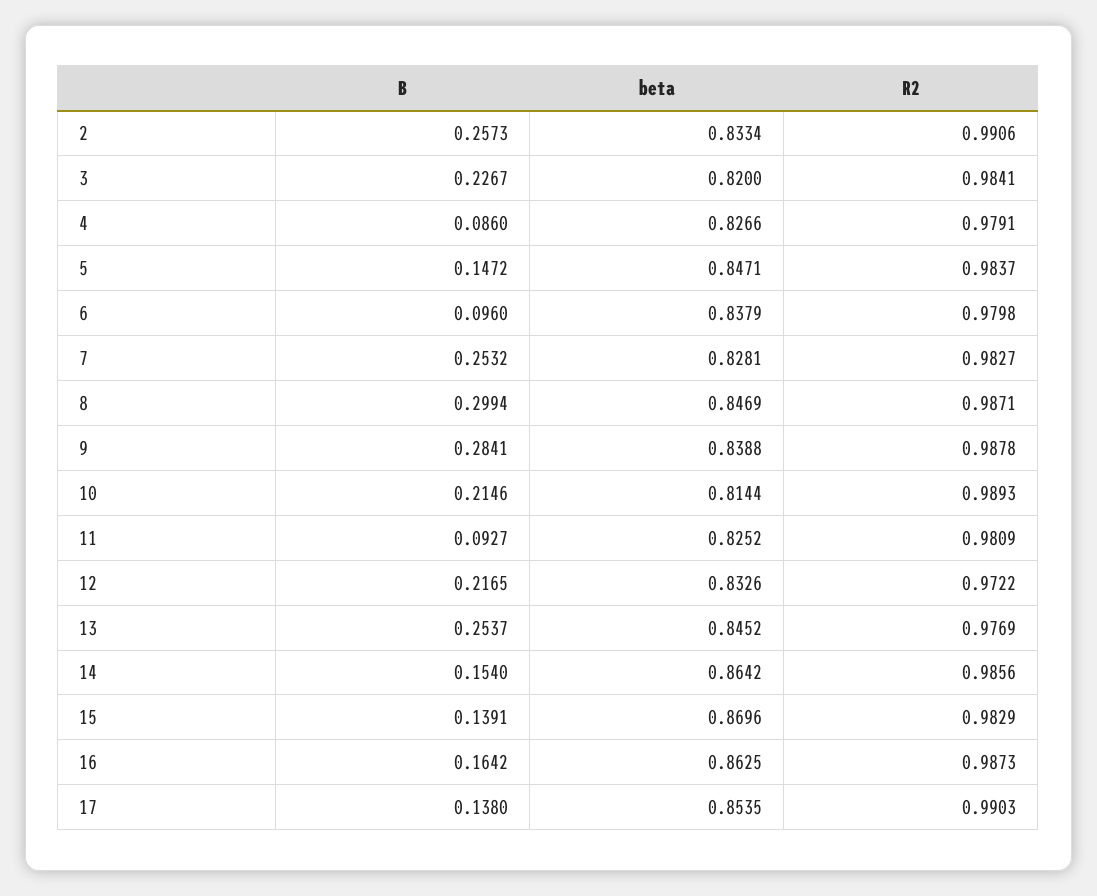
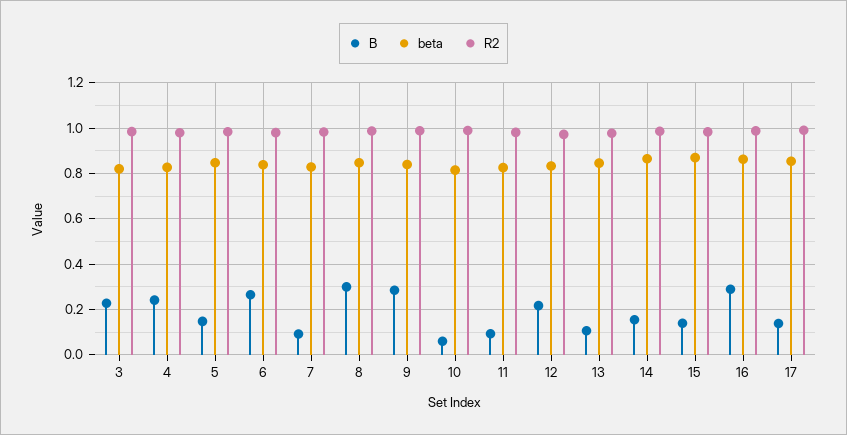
B, 2: 0.2573 -> none
beta, 2: 0.8334 -> none
R2, 2: 0.9906 -> none
B, 4: 0.086 -> 0.25
B, 6: 0.096 -> 0.25
B, 7: 0.2532 -> 0.1
B, 10: 0.2146 -> 0.05
B, 13: 0.2537 -> 0.1
B, 16: 0.1642 -> 0.3

